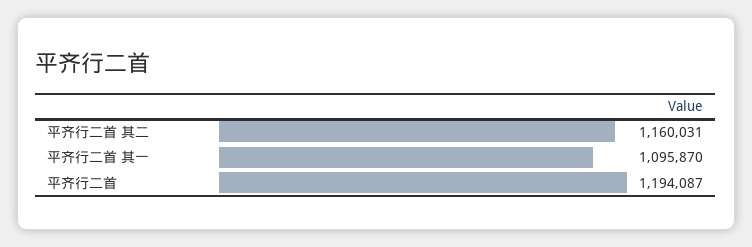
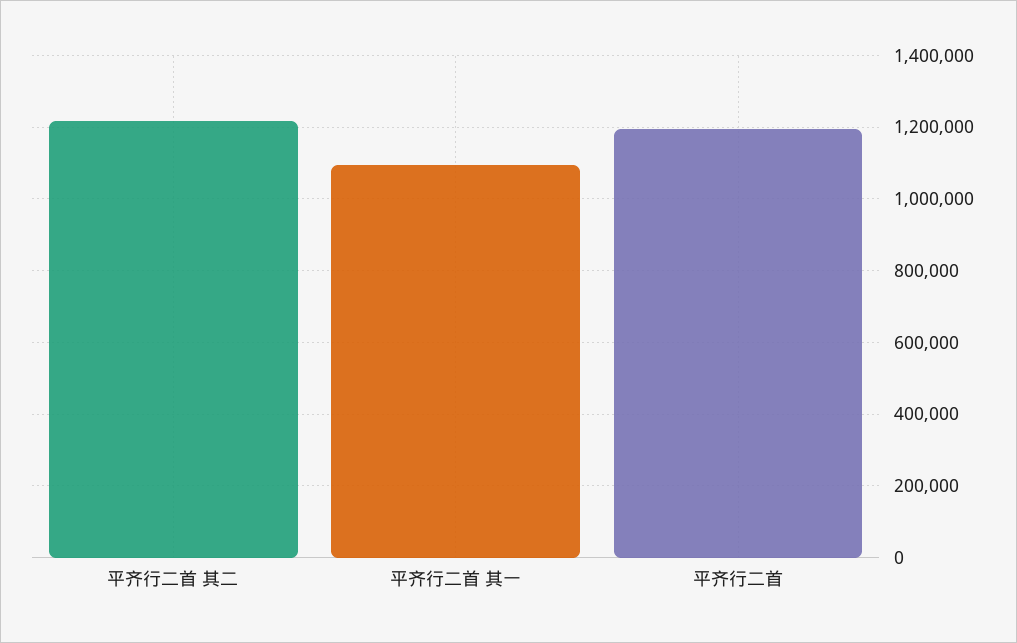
平齐行二首 其二: 1160031 -> 1220000

